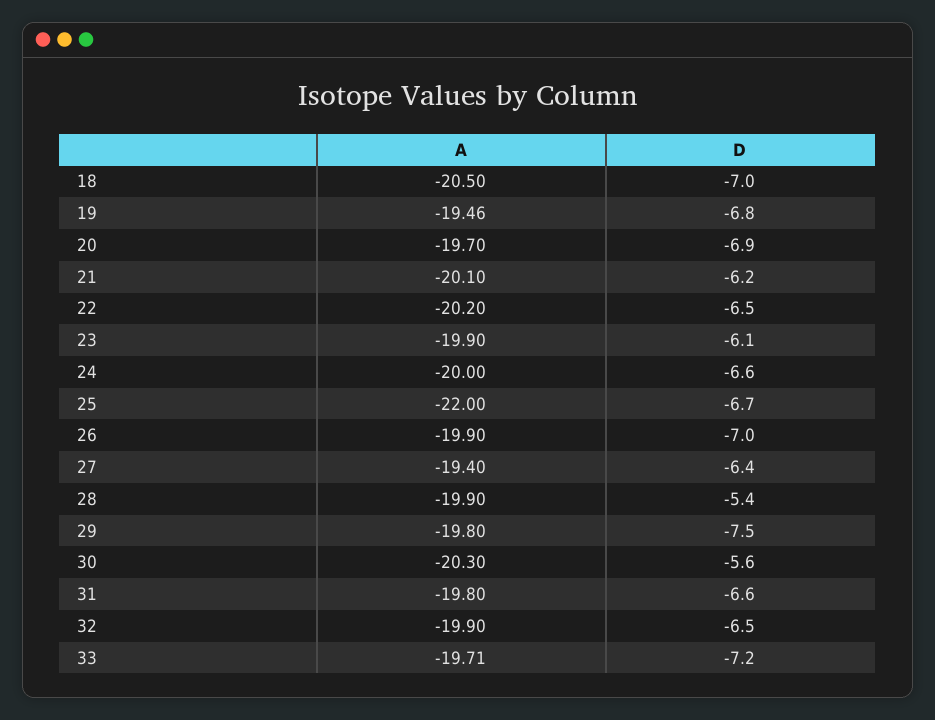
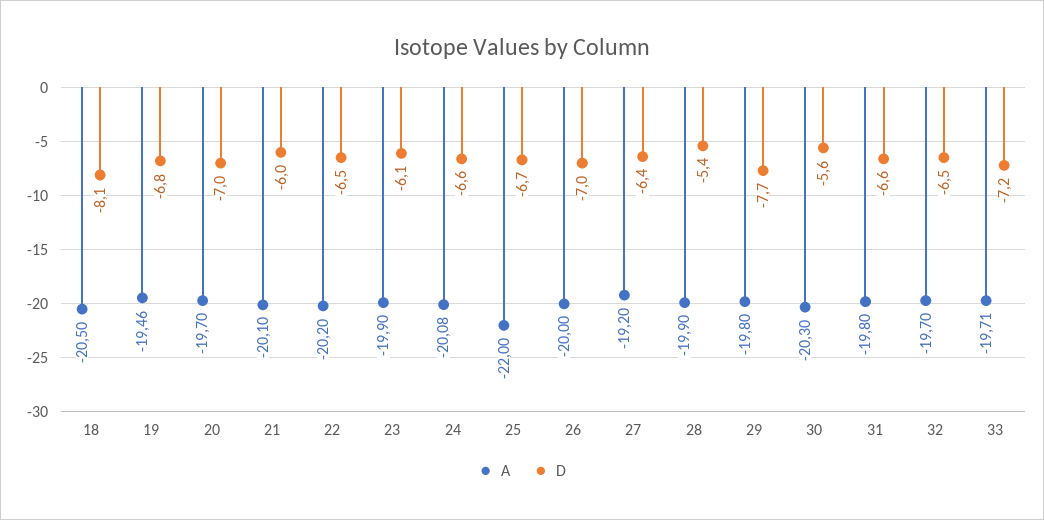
D, 18: -7 -> -8.1
D, 20: -6.9 -> -7
D, 21: -6.2 -> -6
A, 24: -20 -> -20.08
A, 26: -19.9 -> -20
A, 27: -19.4 -> -19.2
D, 29: -7.5 -> -7.7
A, 32: -19.9 -> -19.7

